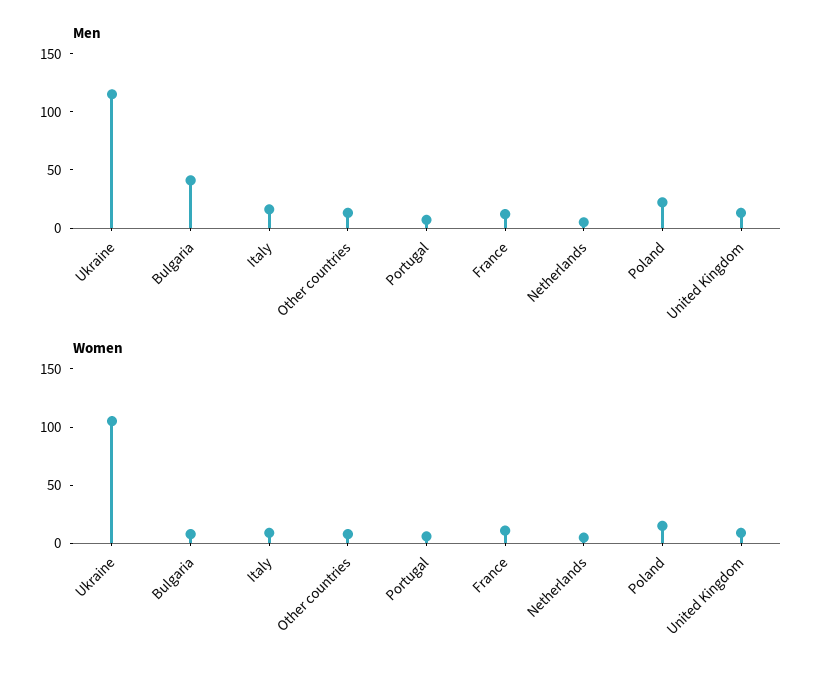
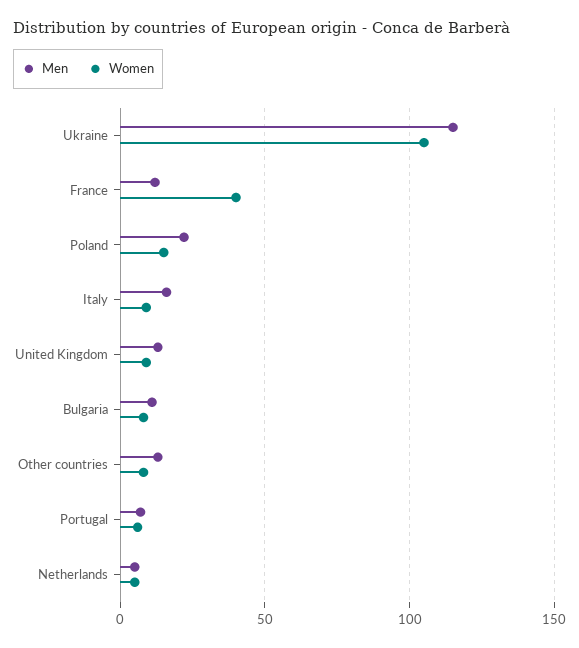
Men, Bulgaria: 40 -> 10
Women, France: 10 -> 40

